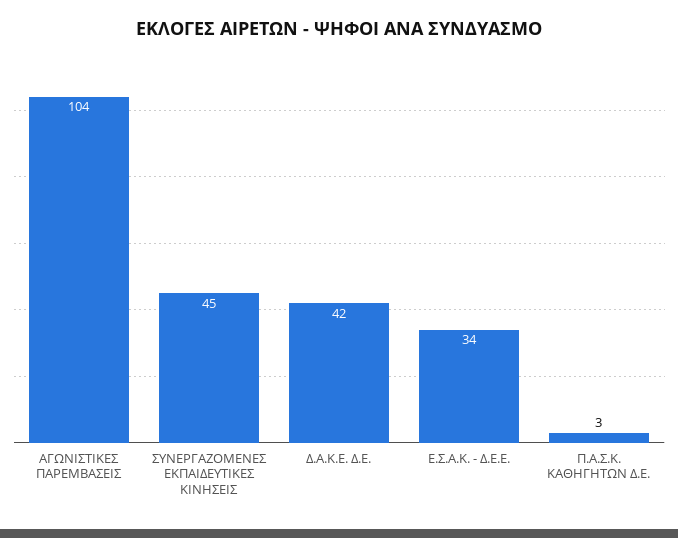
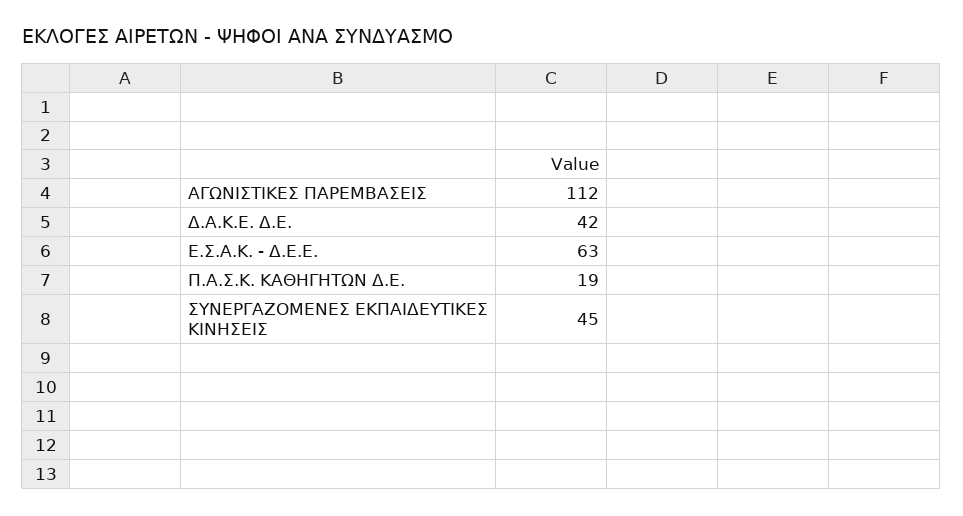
ΑΓΩΝΙΣΤΙΚΕΣ ΠΑΡΕΜΒΑΣΕΙΣ: 104 -> 112
Ε.Σ.Α.Κ. - Δ.Ε.Ε.: 34 -> 63
Π.Α.Σ.Κ. ΚΑΘΗΓΗΤΩΝ Δ.Ε.: 3 -> 19

